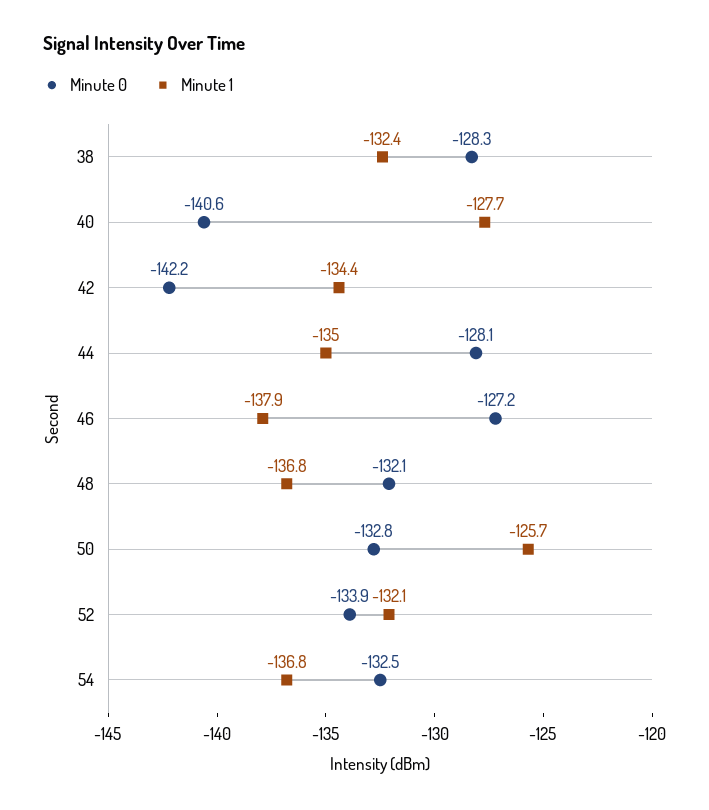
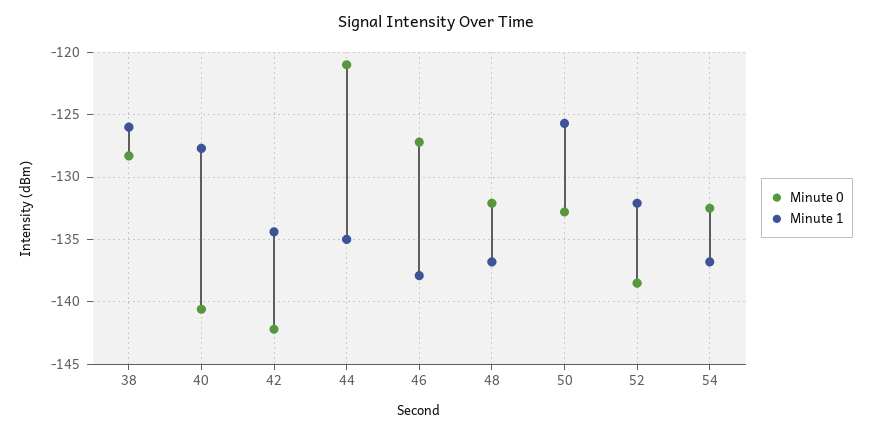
Minute 1, 38: -132.4 -> -126
Minute 0, 44: -128.1 -> -121
Minute 0, 52: -133.9 -> -138.5

